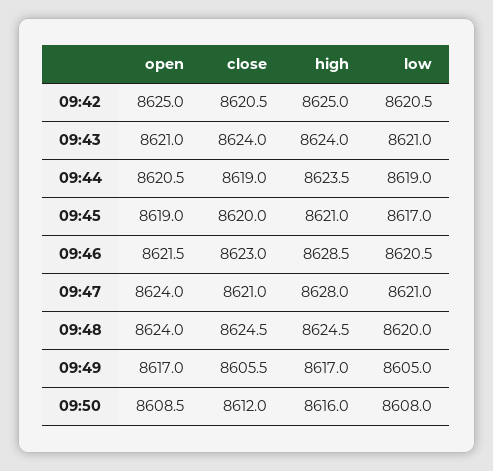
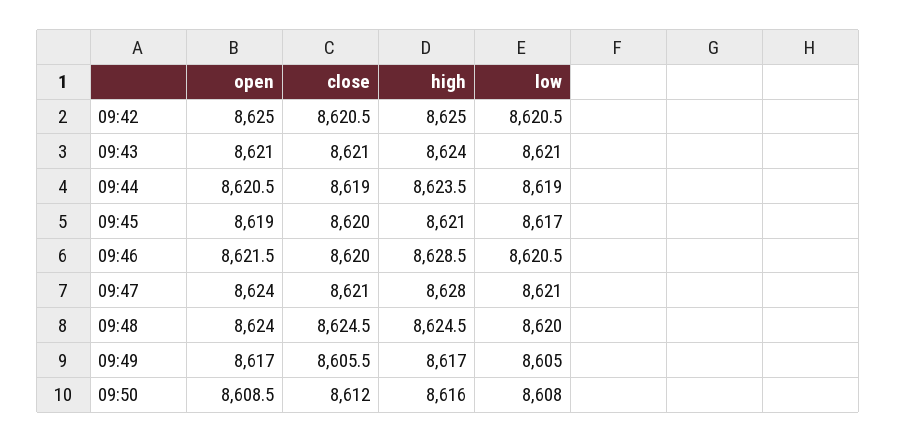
close, 09:43: 8624 -> 8621
close, 09:46: 8623 -> 8620

